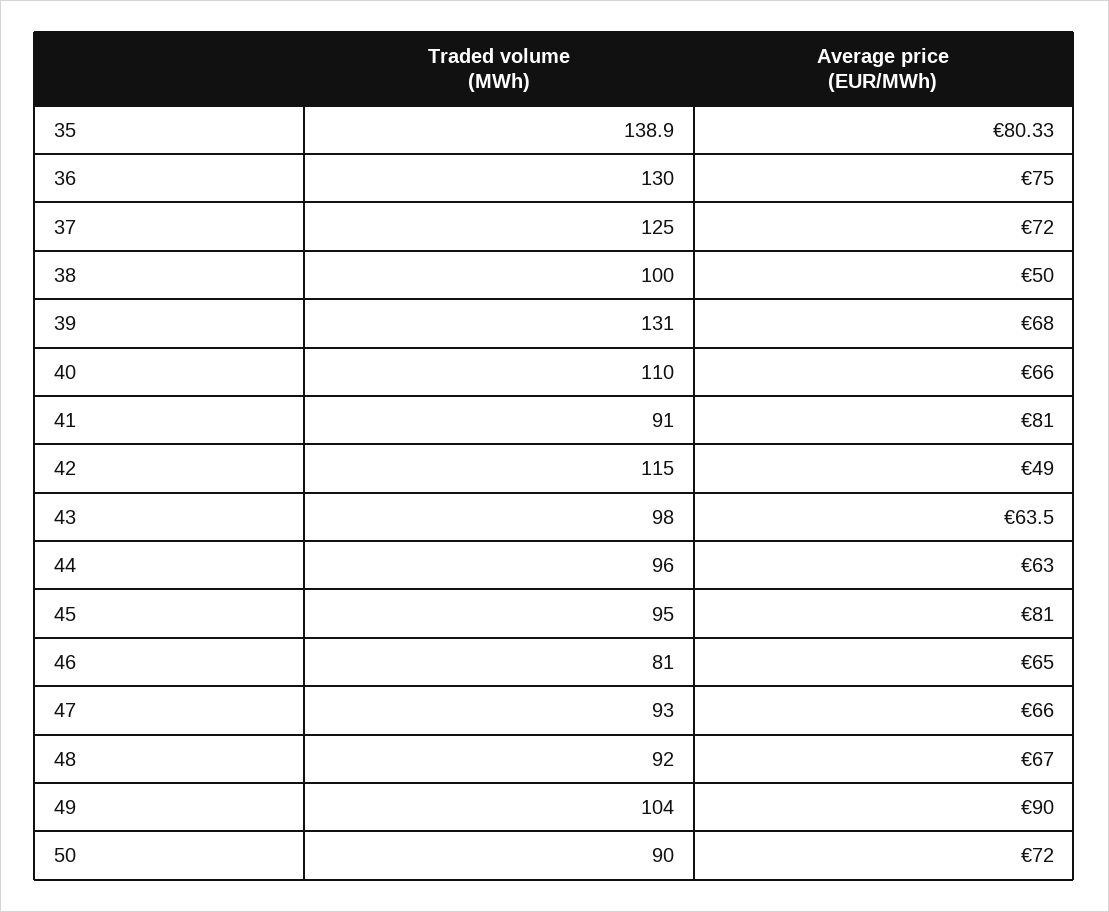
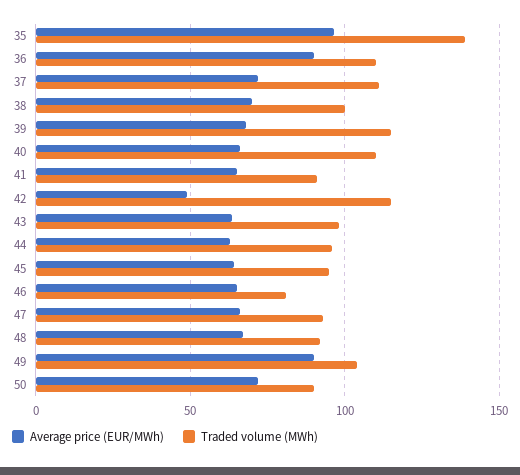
Average price (EUR/MWh), 35: 80.33 -> 95
Traded volume (MWh), 36: 130 -> 110
Average price (EUR/MWh), 36: 75 -> 90
Traded volume (MWh), 37: 125 -> 110
Average price (EUR/MWh), 38: 50 -> 70
Traded volume (MWh), 39: 131 -> 115
Average price (EUR/MWh), 41: 81 -> 65
Average price (EUR/MWh), 45: 81 -> 65

